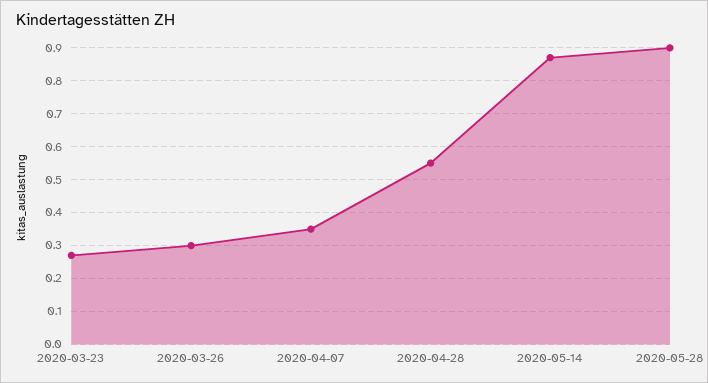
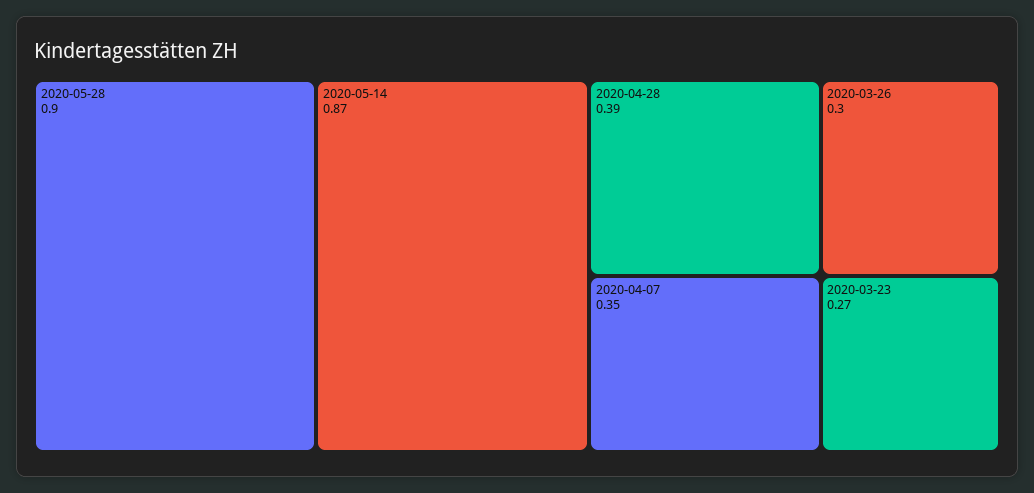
2020-04-28: 0.55 -> 0.39

